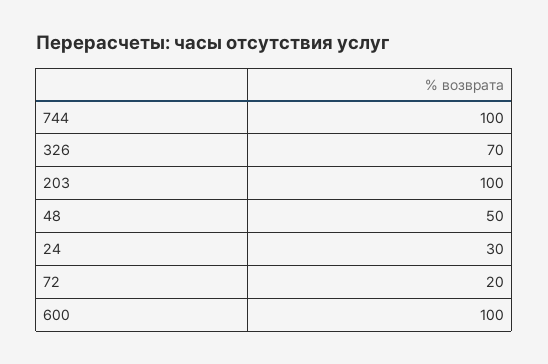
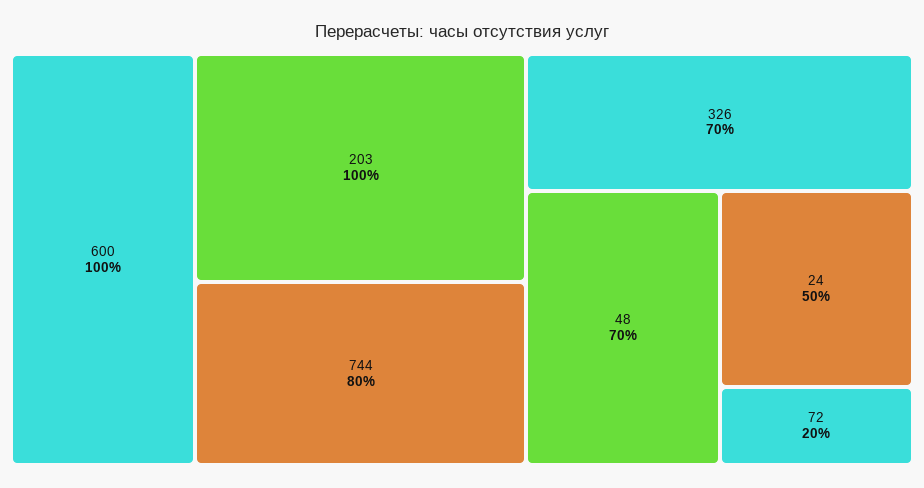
744: 100 -> 80
48: 50 -> 70
24: 30 -> 50

